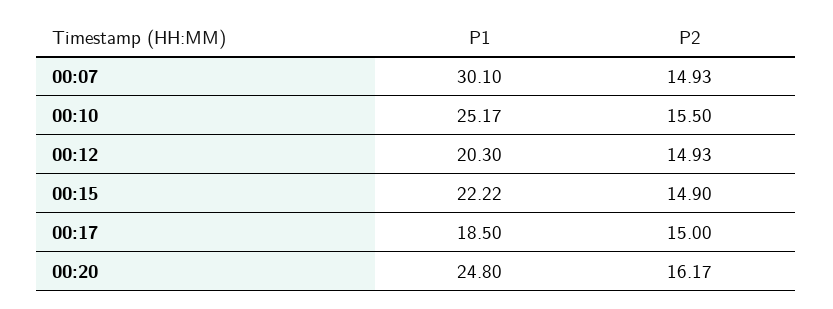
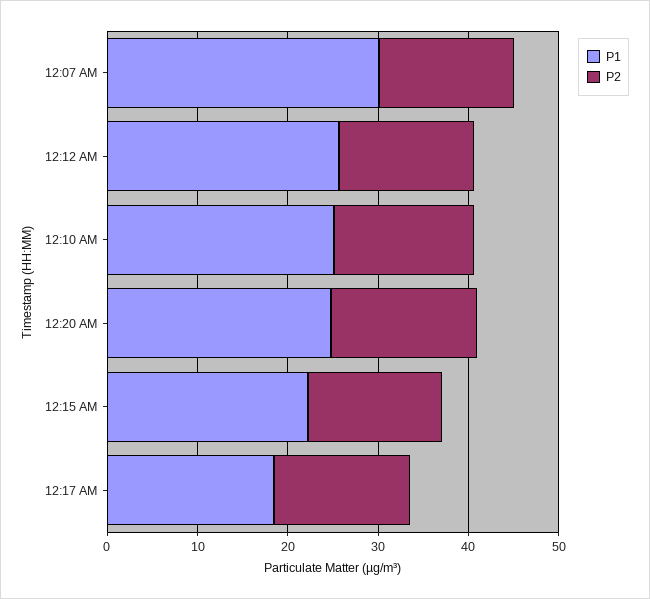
P1, 00:12: 20.3 -> 26

